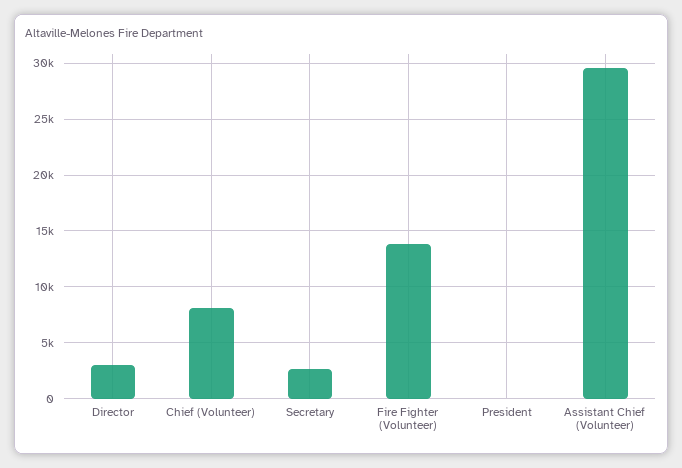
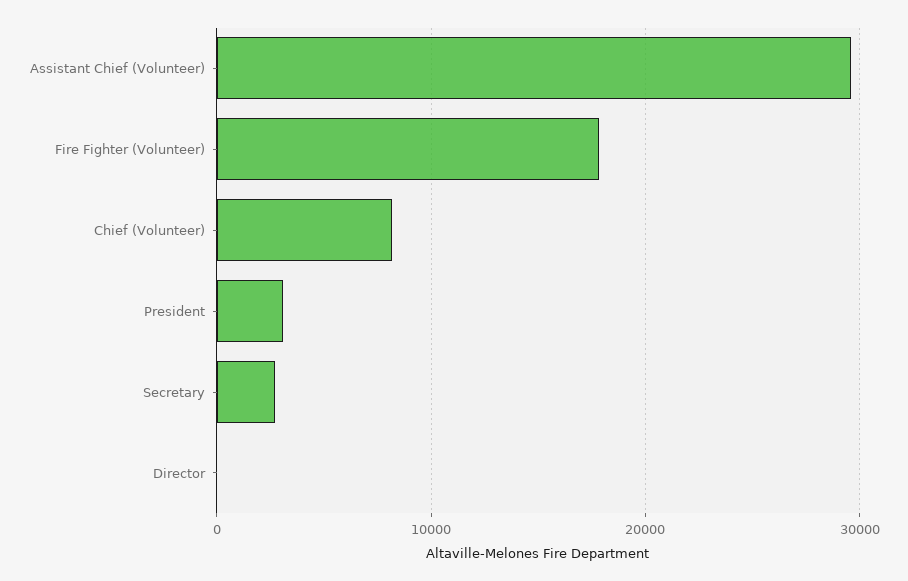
Director: 3000 -> 0
Fire Fighter (Volunteer): 14000 -> 18000
President: 0 -> 3000

